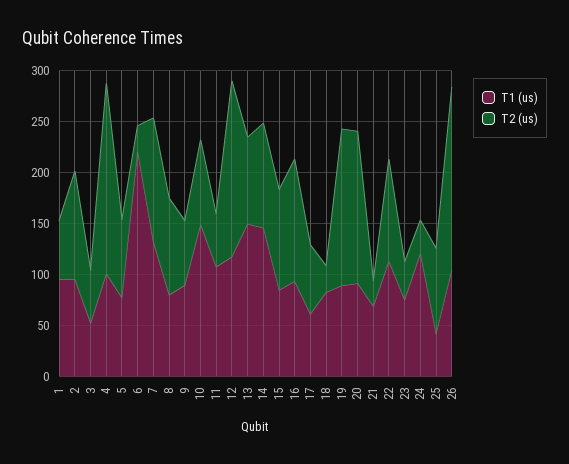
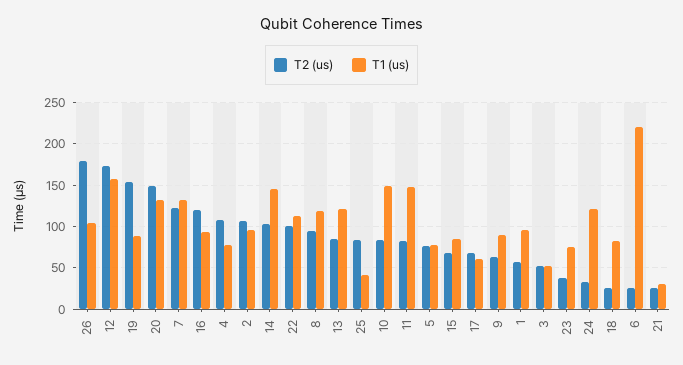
T1 (us), 4: 100 -> 80
T2 (us), 4: 190 -> 110
T1 (us), 8: 80 -> 120
T1 (us), 11: 110 -> 150
T2 (us), 11: 50 -> 80
T1 (us), 12: 120 -> 160
T1 (us), 13: 150 -> 120
T2 (us), 15: 100 -> 70
T1 (us), 20: 90 -> 130
T1 (us), 21: 70 -> 30

